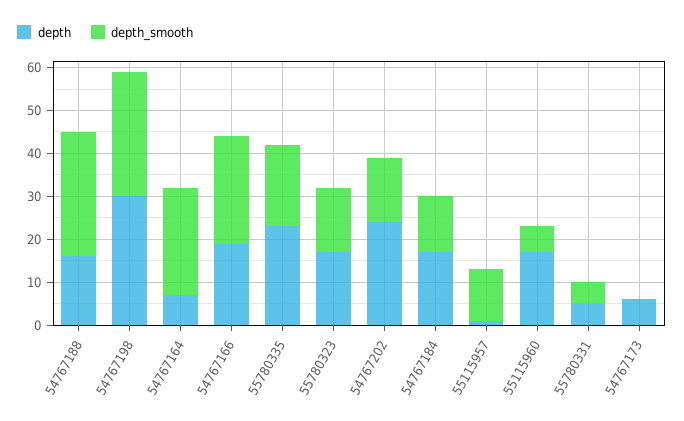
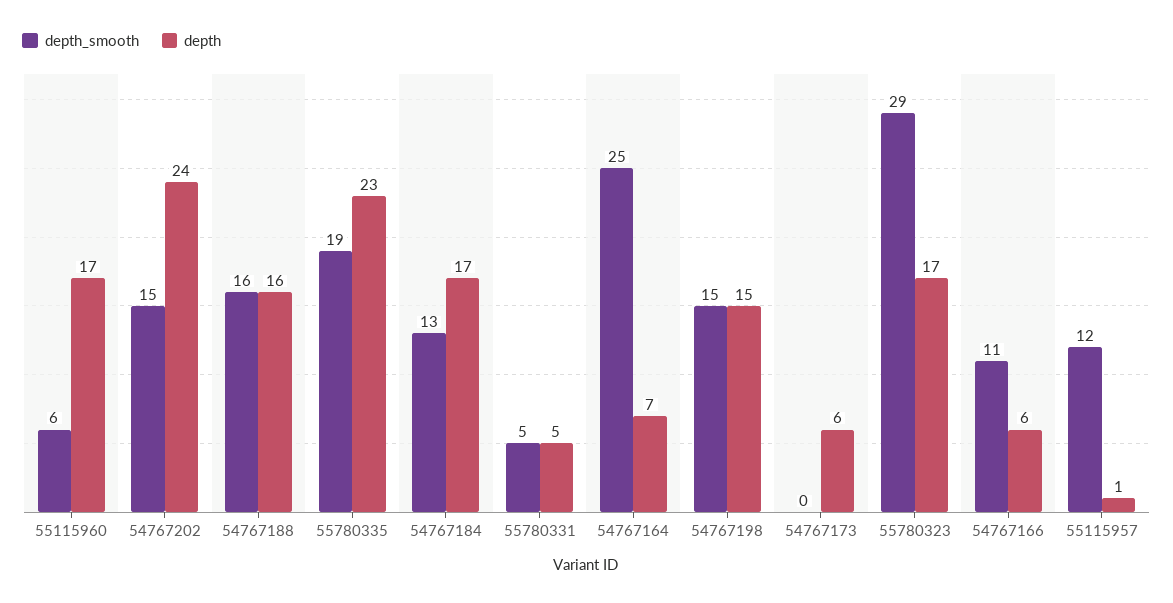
depth_smooth, 54767188: 30 -> 16
depth, 54767198: 30 -> 15
depth_smooth, 54767198: 30 -> 15
depth, 54767166: 20 -> 6
depth_smooth, 54767166: 25 -> 11
depth_smooth, 55780323: 15 -> 29

